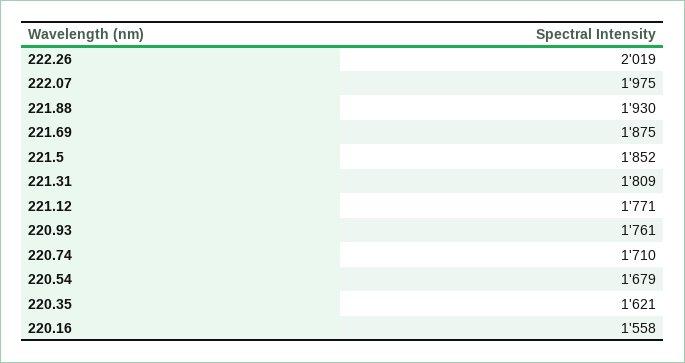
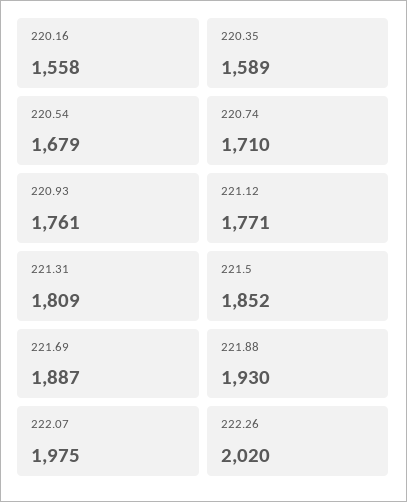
222.26: 2019 -> 2020
221.69: 1875 -> 1887
220.35: 1621 -> 1589

